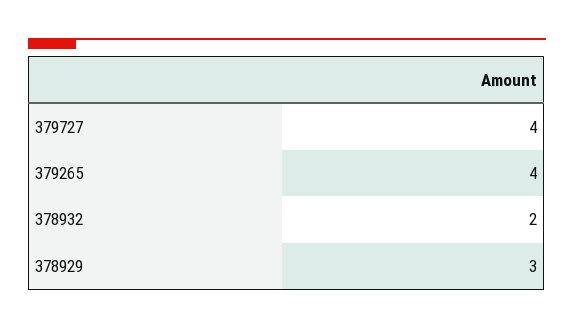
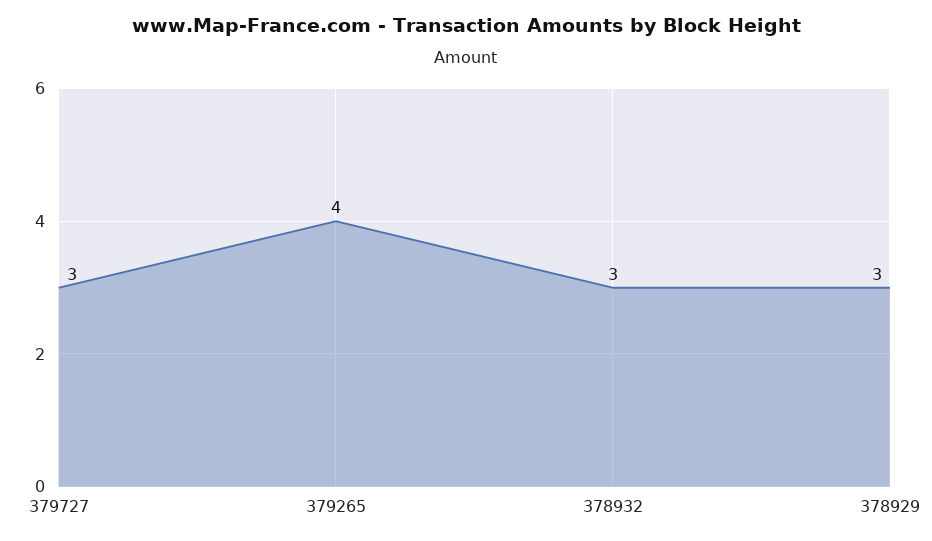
379727: 4 -> 3
378932: 2 -> 3

